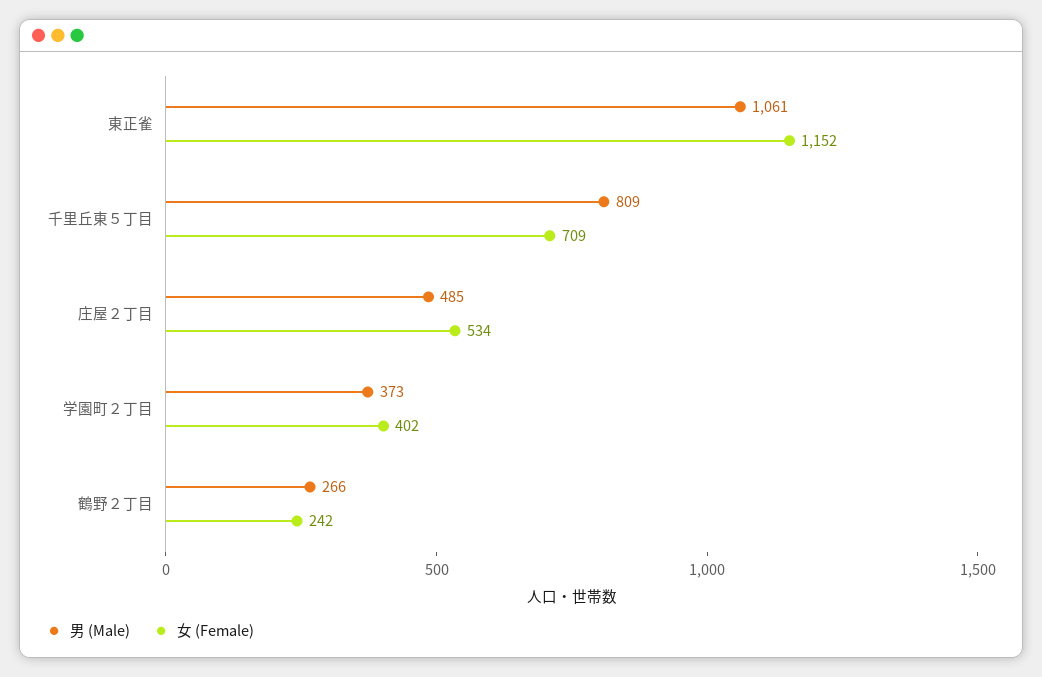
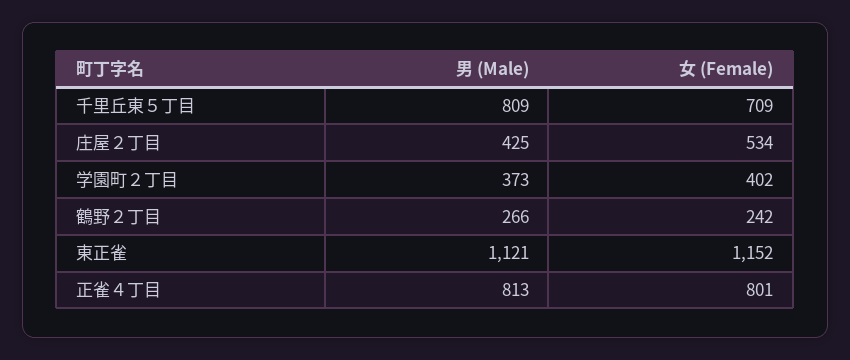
男 (Male), 東正雀: 1061 -> 1121
男 (Male), 庄屋２丁目: 485 -> 425
男 (Male), 正雀４丁目: none -> 813
女 (Female), 正雀４丁目: none -> 801

